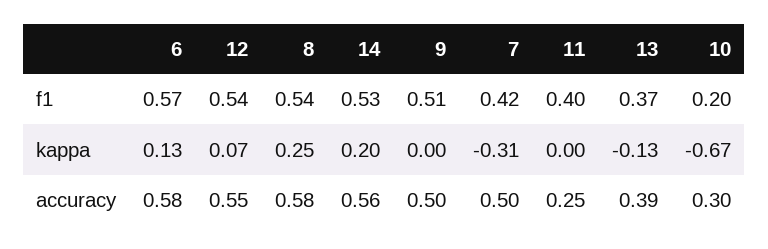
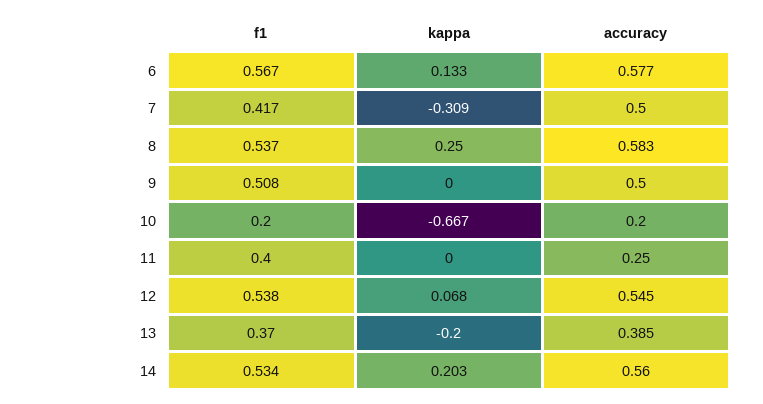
13, kappa: -0.13 -> -0.2
10, accuracy: 0.3 -> 0.2

